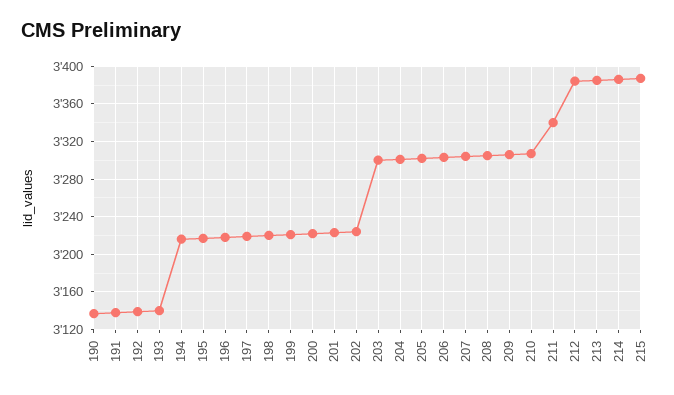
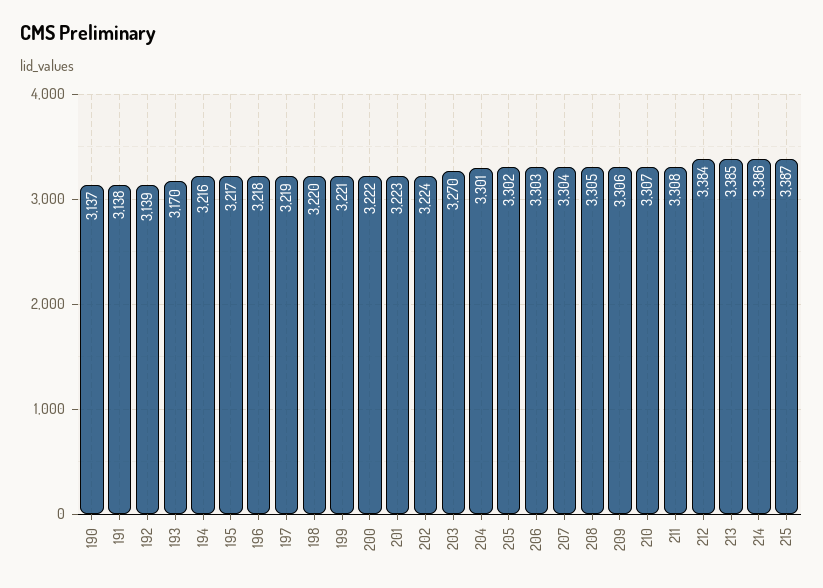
193: 3140 -> 3170
203: 3300 -> 3270
211: 3340 -> 3308

